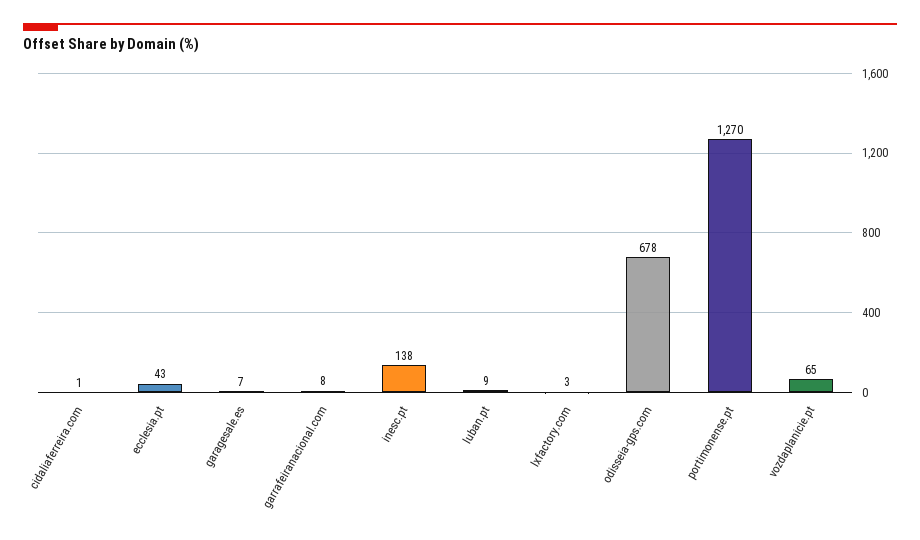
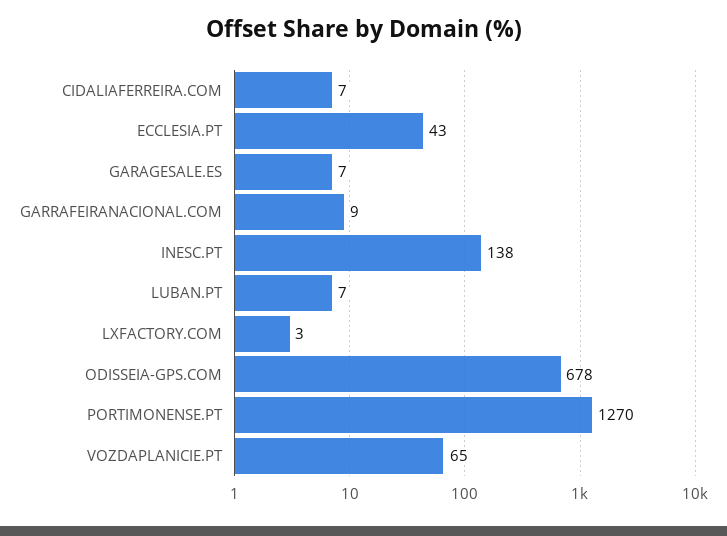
cidaliaferreira.com: 1 -> 7
garrafeiranacional.com: 8 -> 9
luban.pt: 9 -> 7

